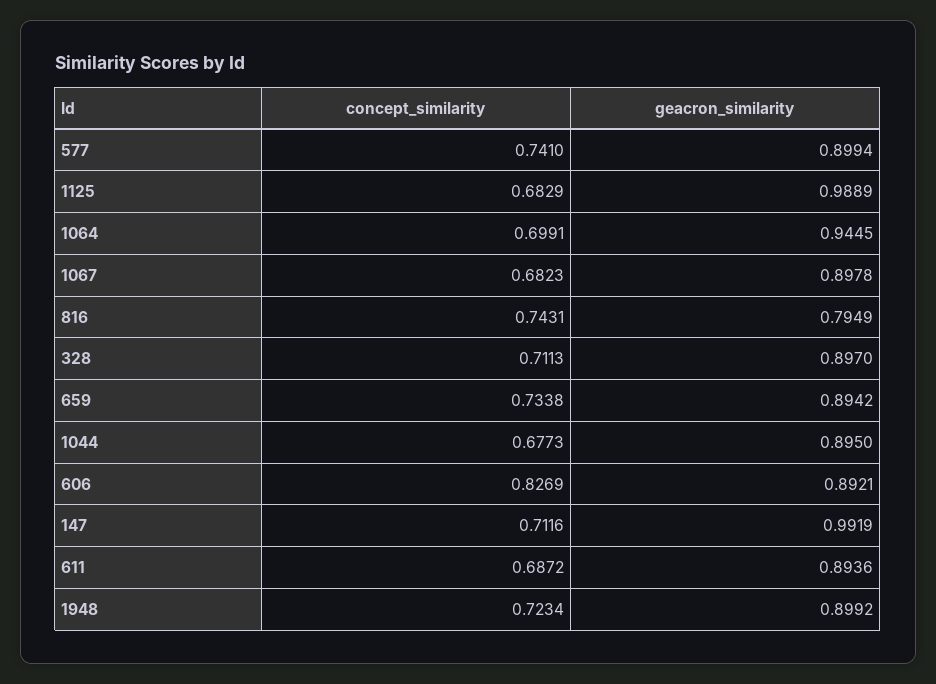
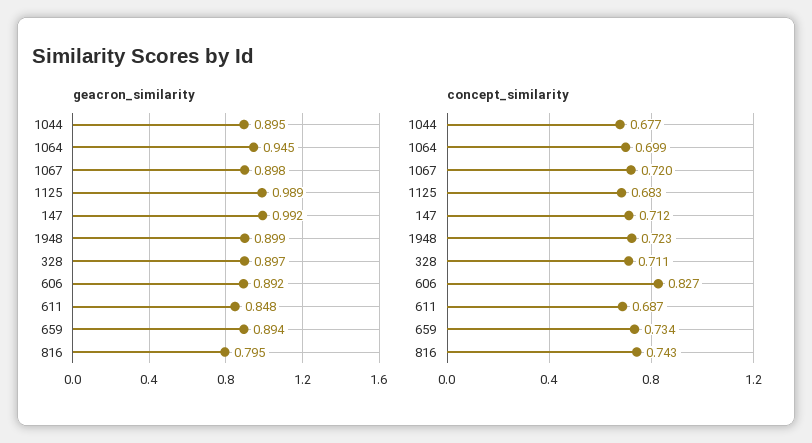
concept_similarity, 577: 0.741 -> none
geacron_similarity, 577: 0.8994 -> none
concept_similarity, 1067: 0.6823 -> 0.72
geacron_similarity, 611: 0.8936 -> 0.848

